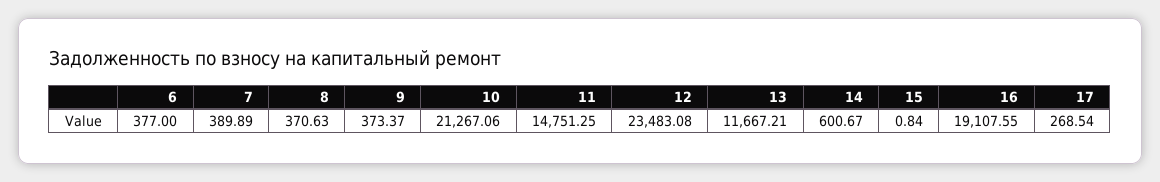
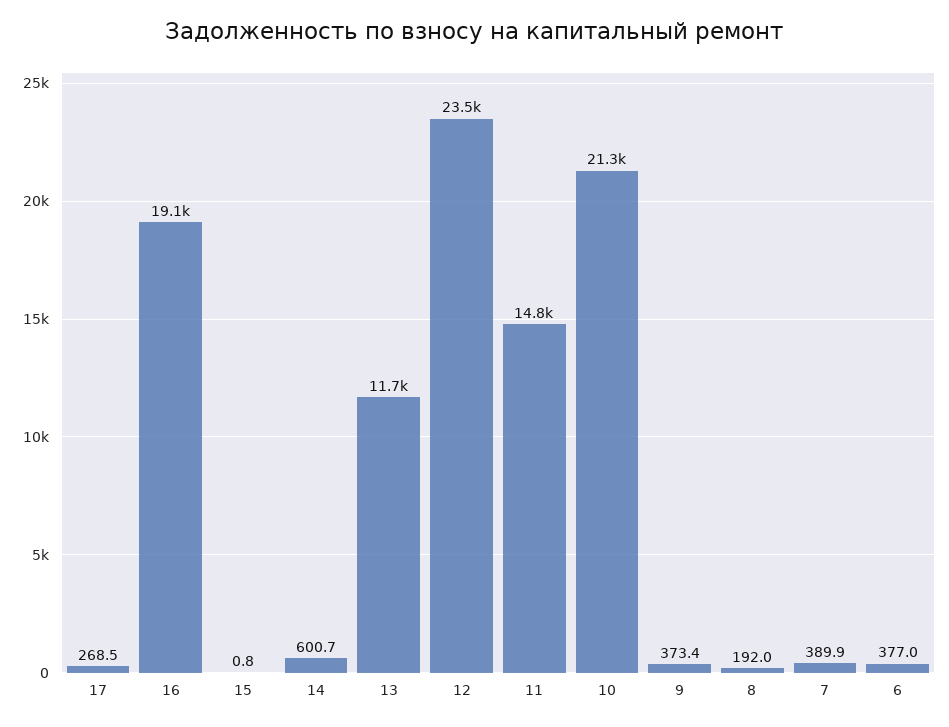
8: 370.63 -> 192

